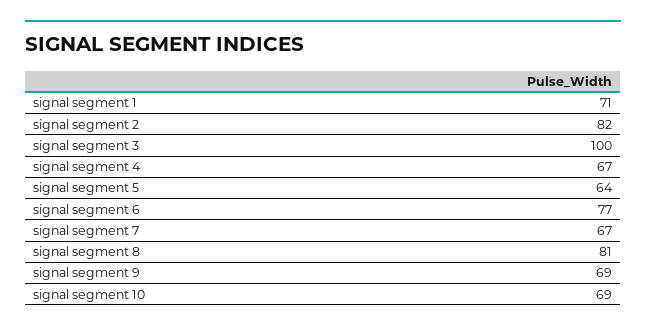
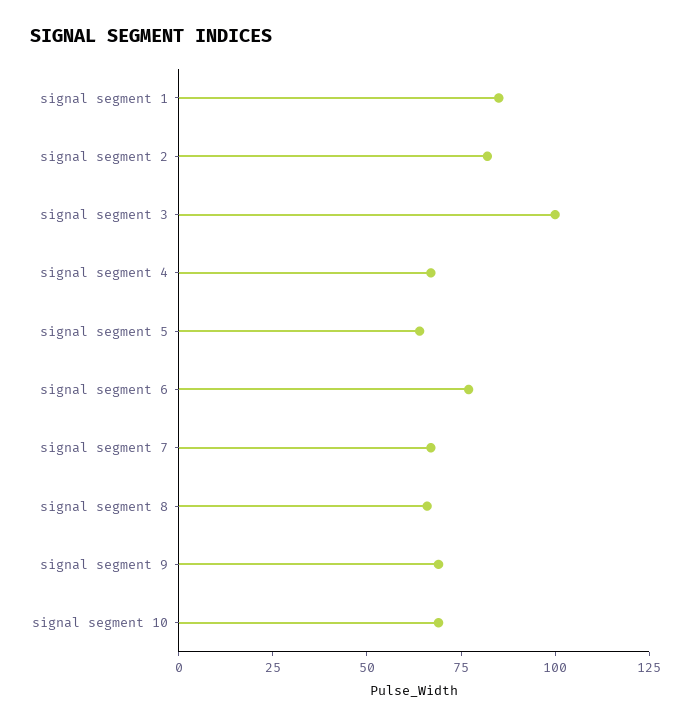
signal segment 1: 71 -> 85
signal segment 8: 81 -> 65

